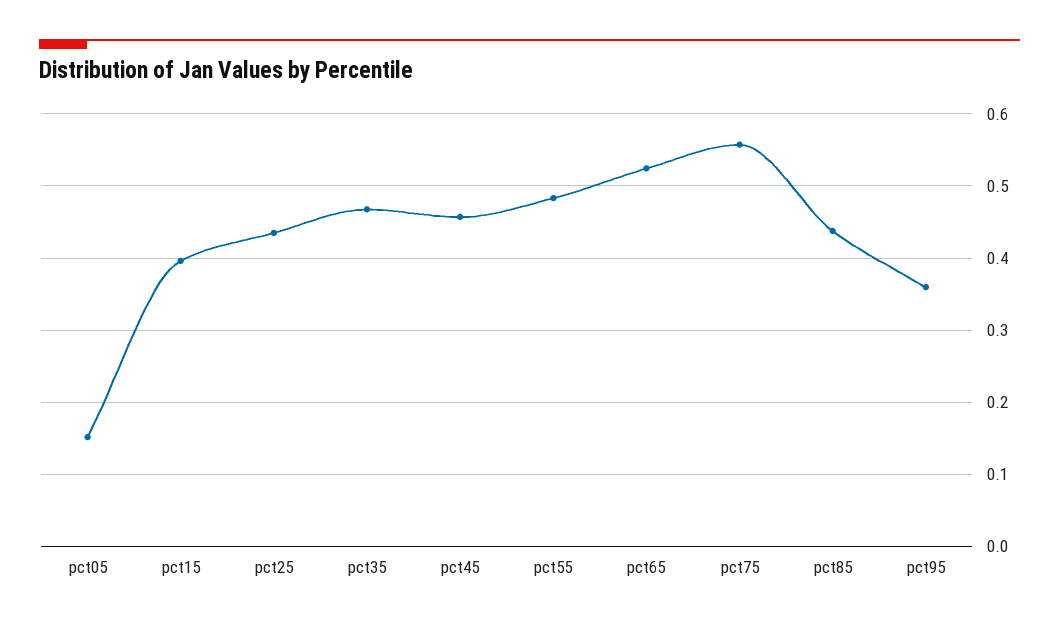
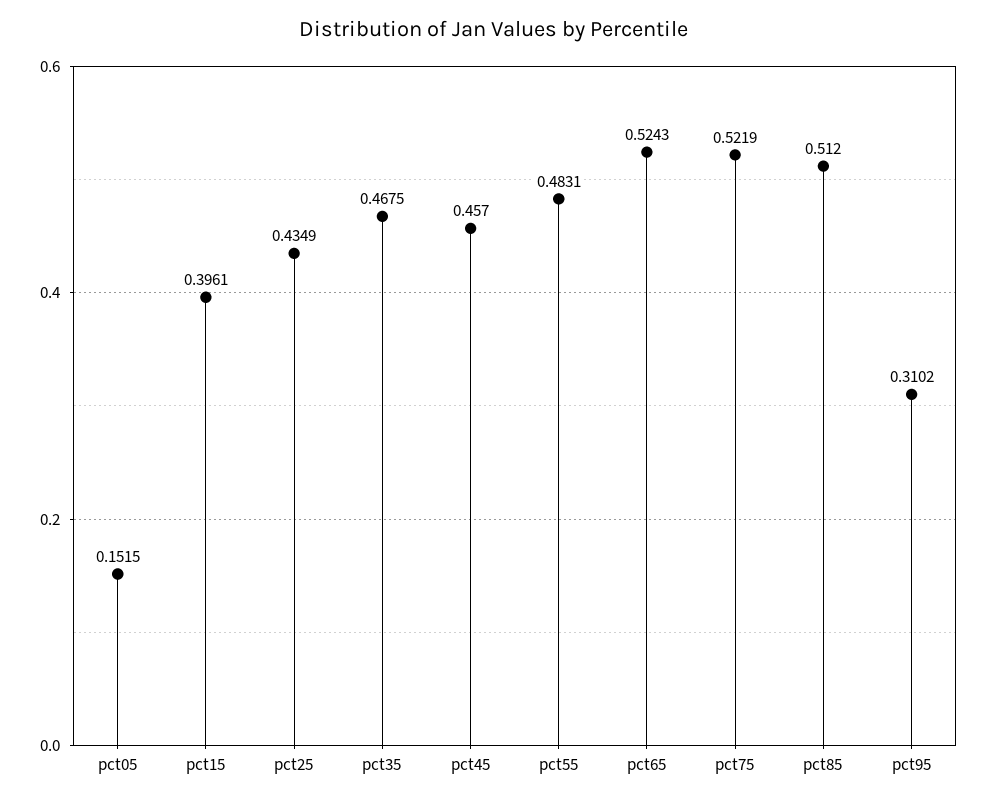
pct75: 0.56 -> 0.5219
pct85: 0.44 -> 0.512
pct95: 0.36 -> 0.3102

